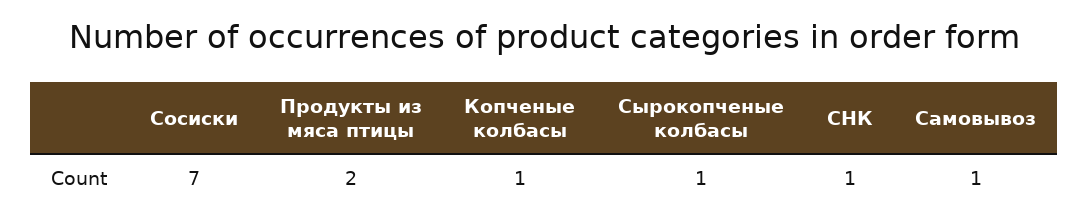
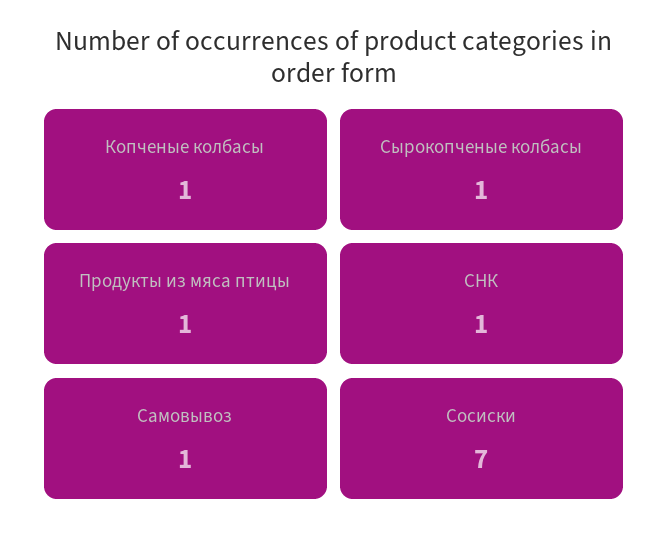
Продукты из мяса птицы: 2 -> 1

